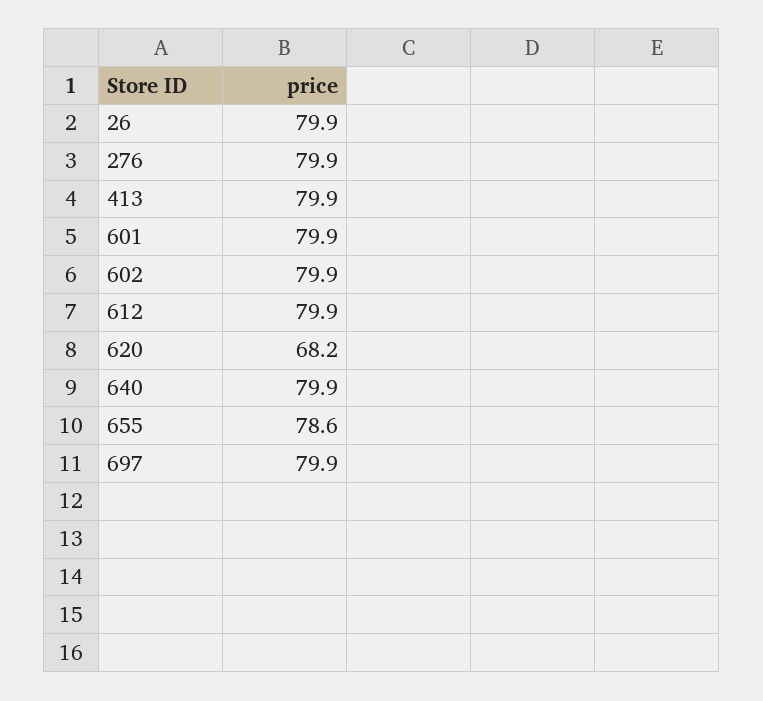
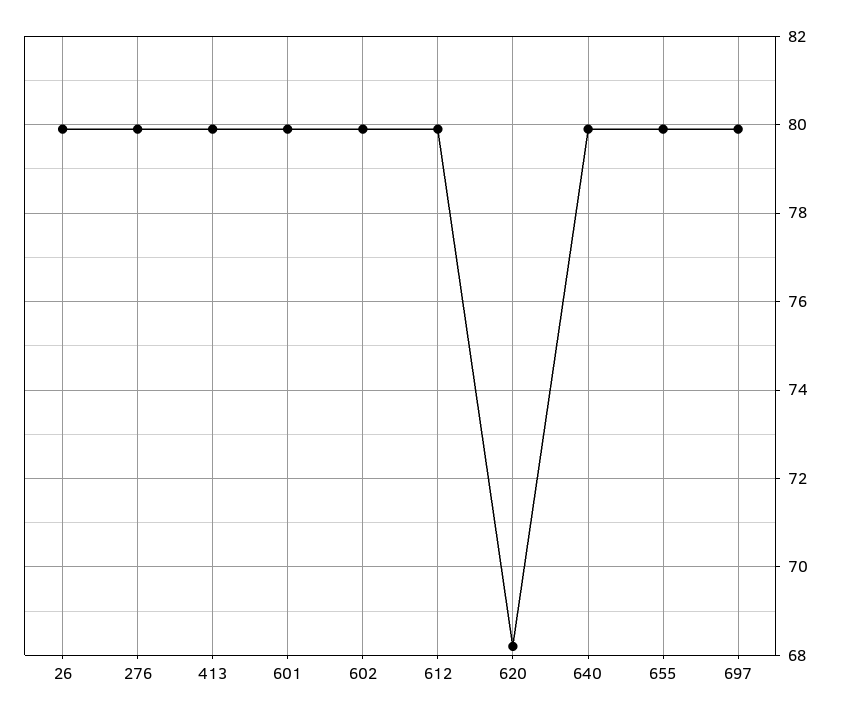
655: 78.6 -> 80

